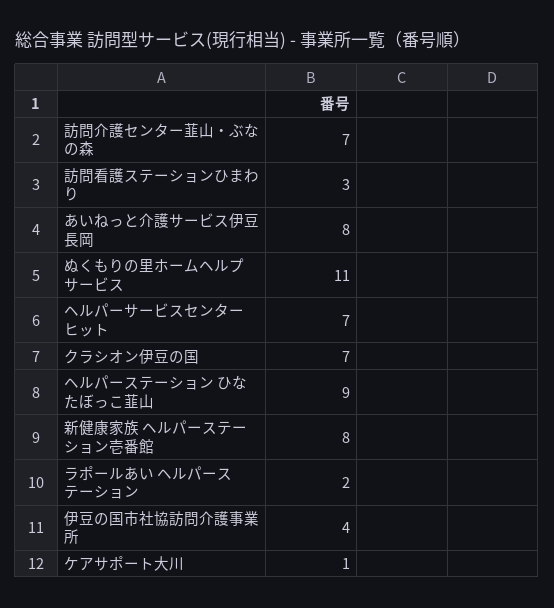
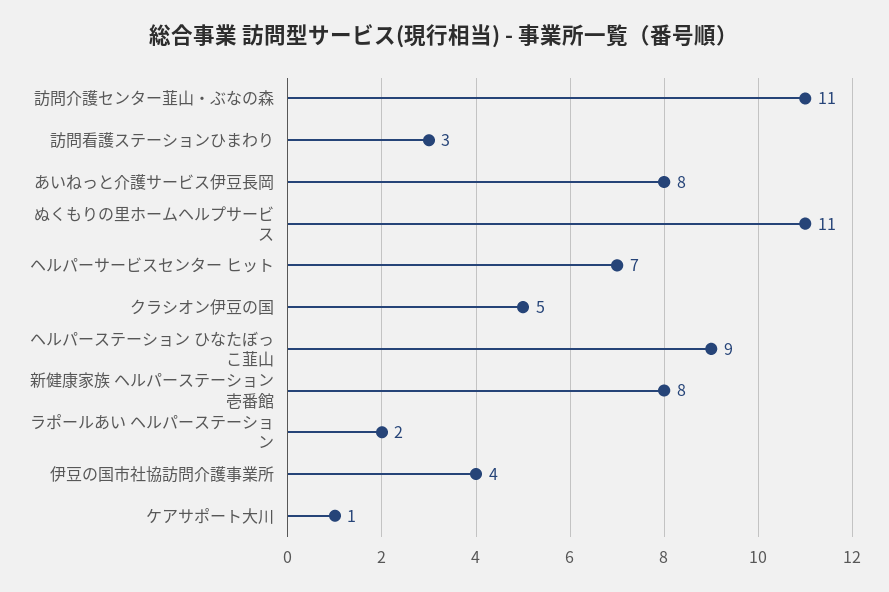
訪問介護センター韮山・ぶなの森: 7 -> 11
クラシオン伊豆の国: 7 -> 5

